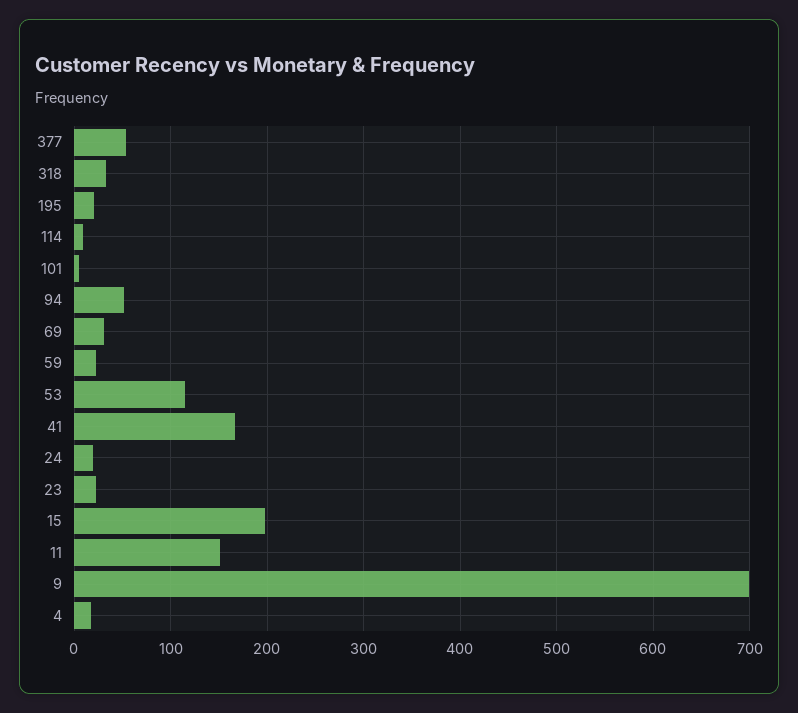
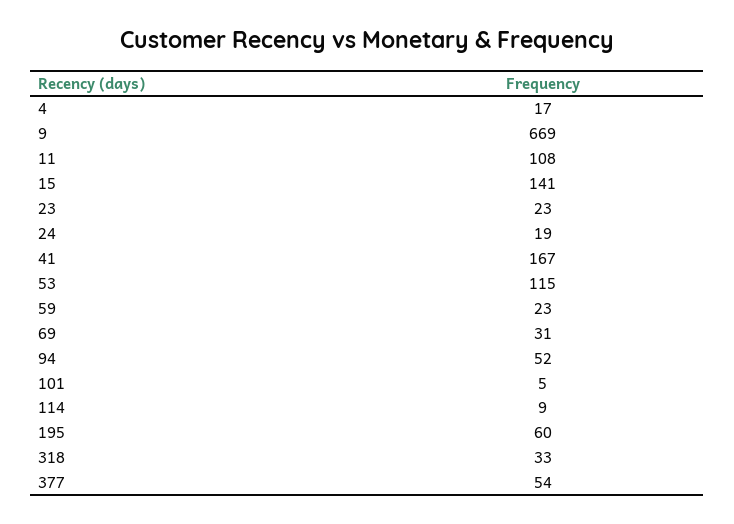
195: 20 -> 60
15: 200 -> 141
11: 150 -> 108
9: 700 -> 669

